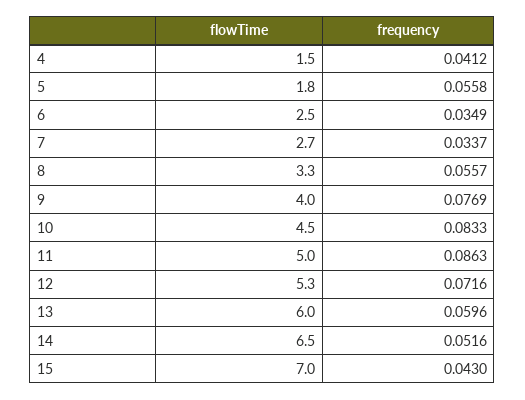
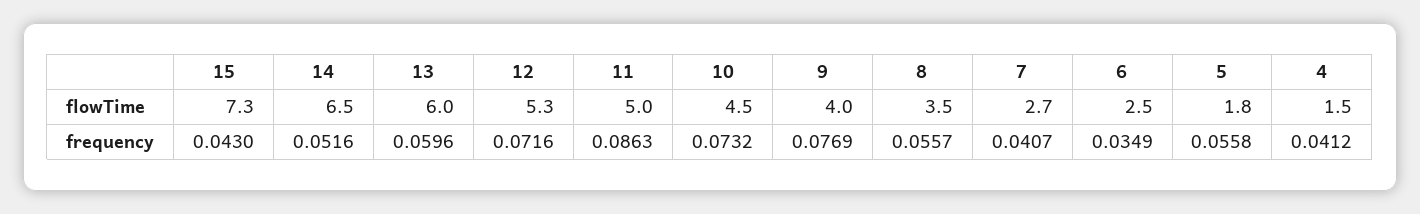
frequency, 7: 0.0337 -> 0.0407
flowTime, 8: 3.3 -> 3.5
frequency, 10: 0.0833 -> 0.0732
flowTime, 15: 7 -> 7.3

